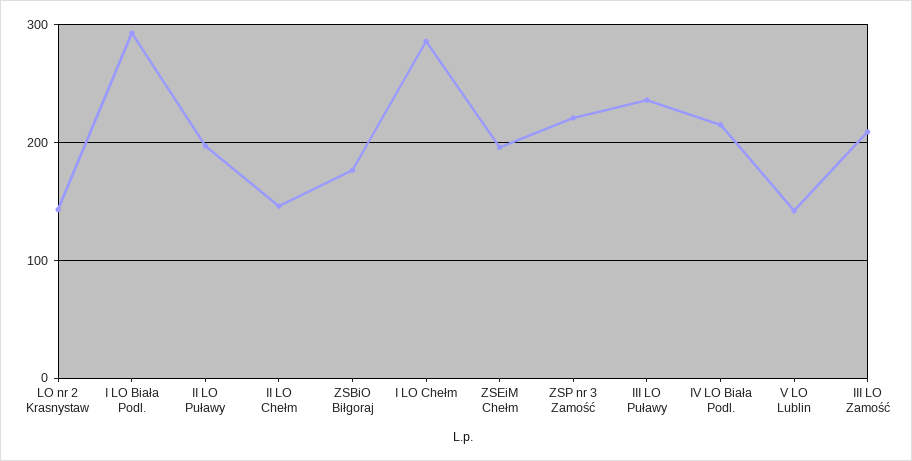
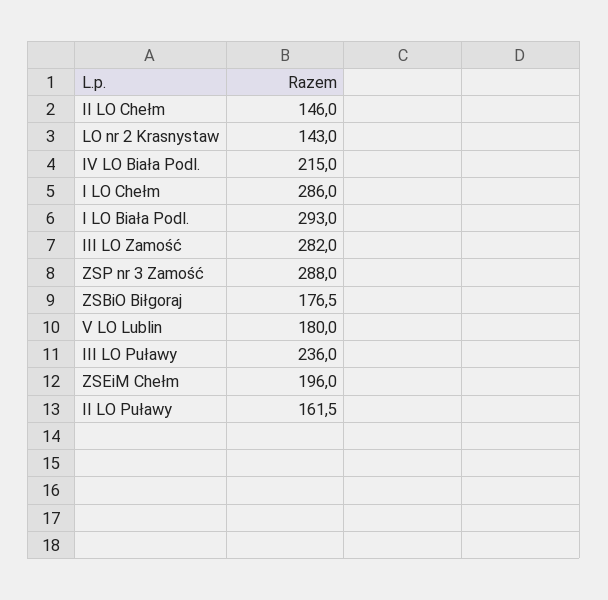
II LO Puławy: 200 -> 161.5
ZSP nr 3 Zamość: 220 -> 288
V LO Lublin: 140 -> 180
III LO Zamość: 210 -> 282

